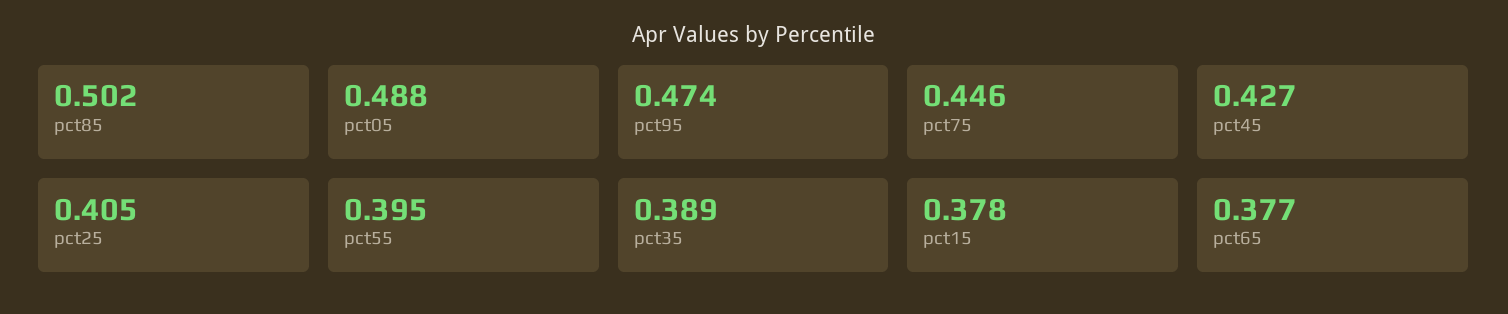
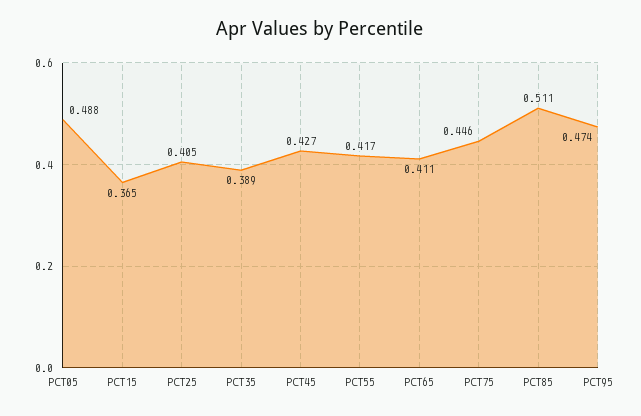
pct85: 0.502 -> 0.511
pct55: 0.395 -> 0.417
pct15: 0.378 -> 0.365
pct65: 0.377 -> 0.411

